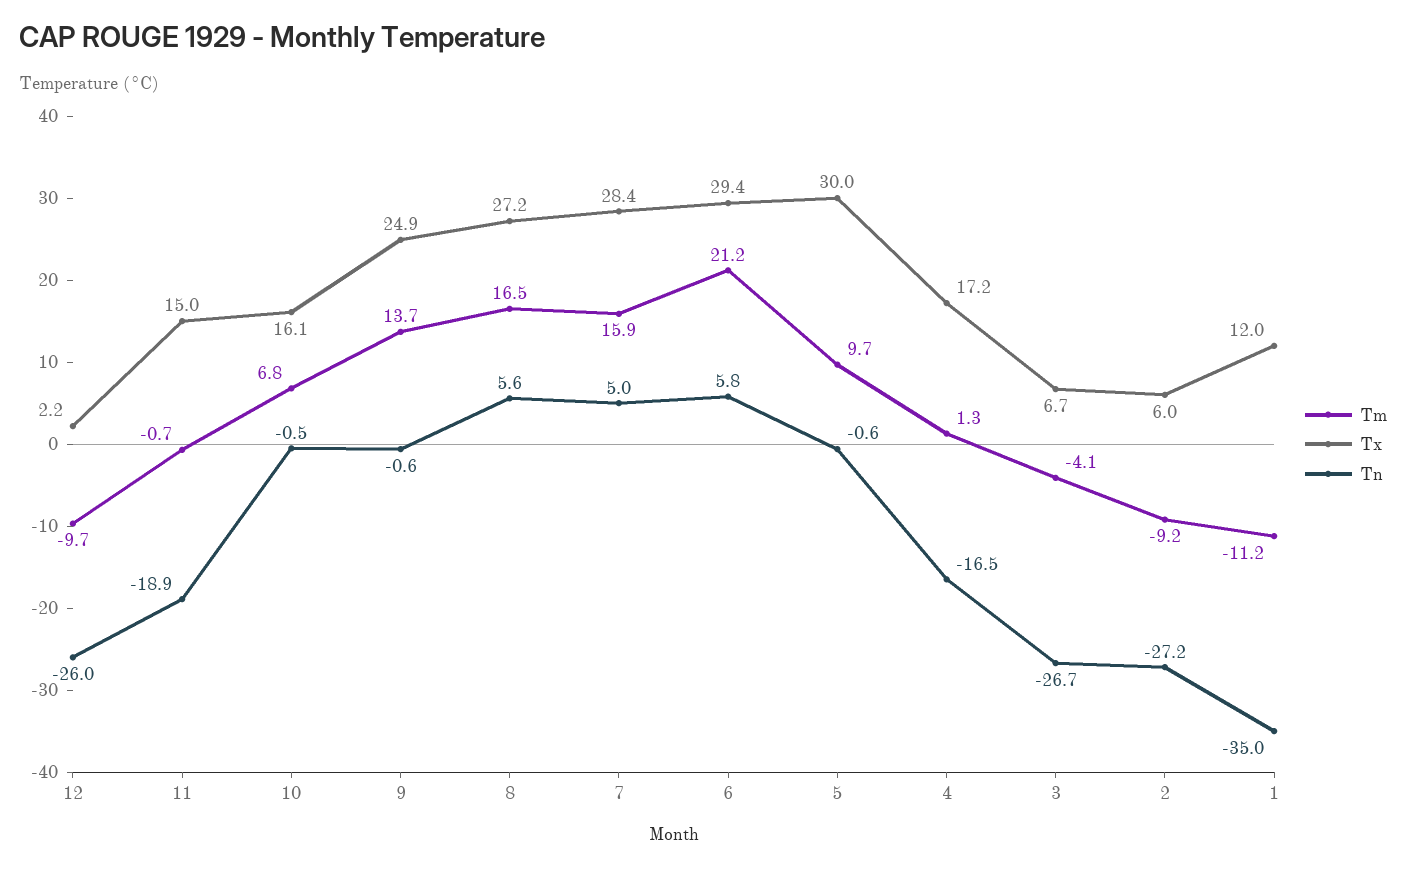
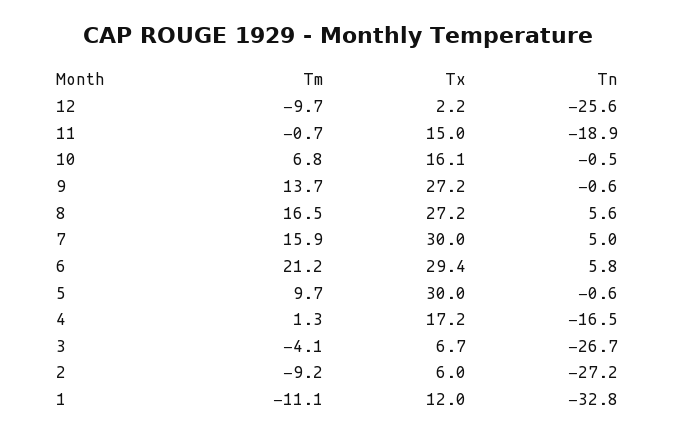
Tn, 12: -26 -> -25.6
Tx, 9: 24.9 -> 27.2
Tx, 7: 28.4 -> 30
Tm, 1: -11.2 -> -11.1
Tn, 1: -35 -> -32.8

